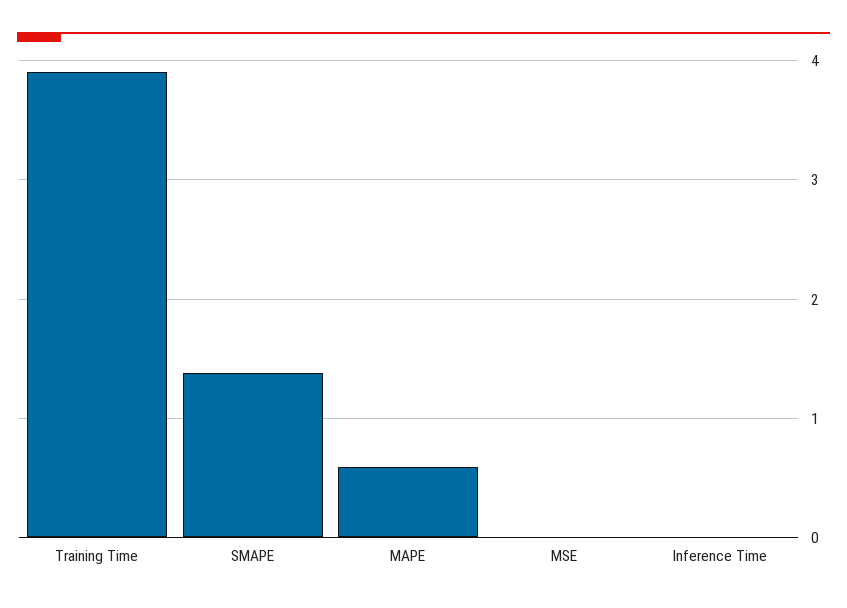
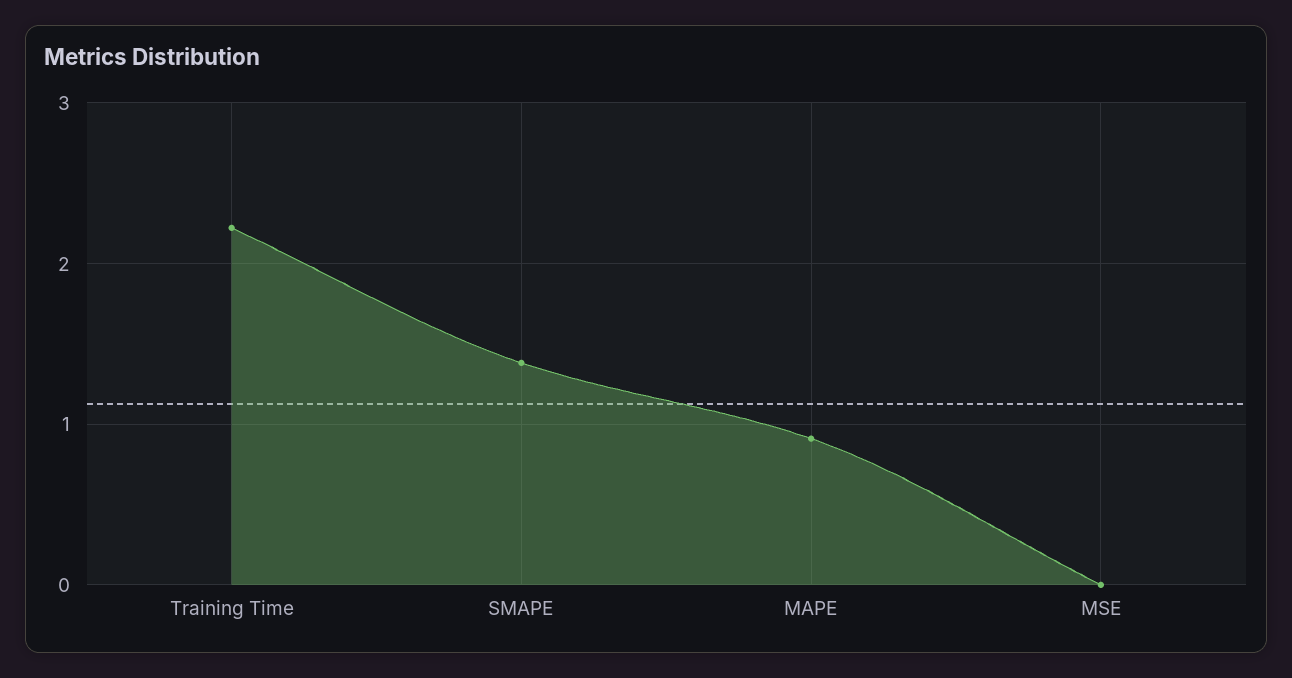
Training Time: 3.9 -> 2.2
MAPE: 0.6 -> 0.9
Inference Time: 0 -> none

